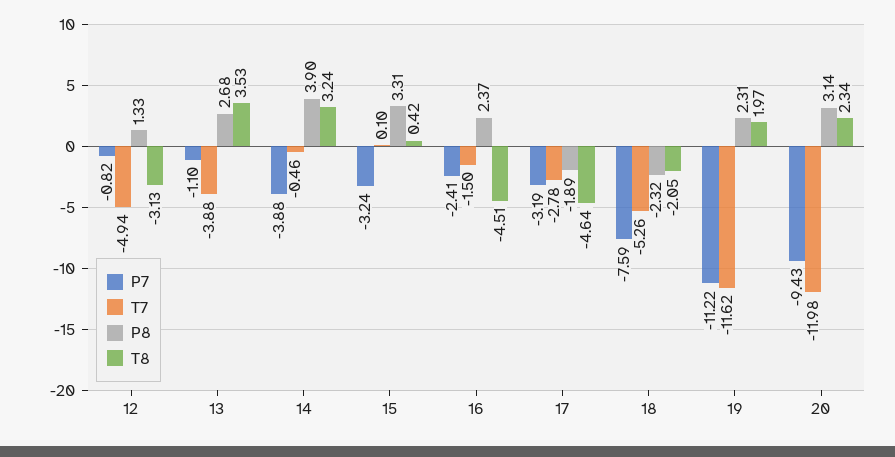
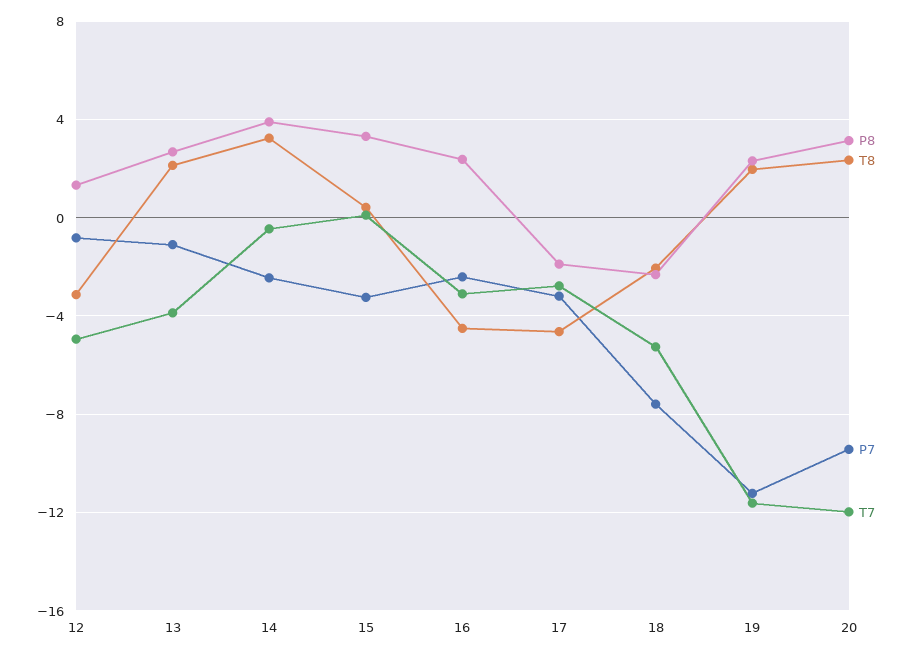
T8, 13: 3.53 -> 2
P7, 14: -3.88 -> -2.5
T7, 16: -1.5 -> -3

